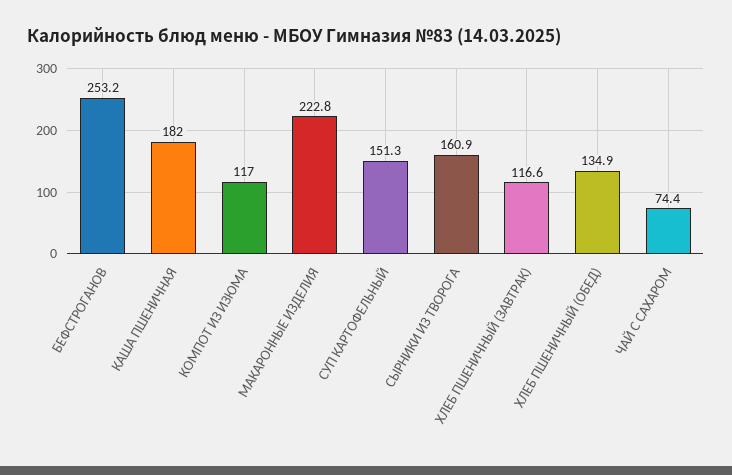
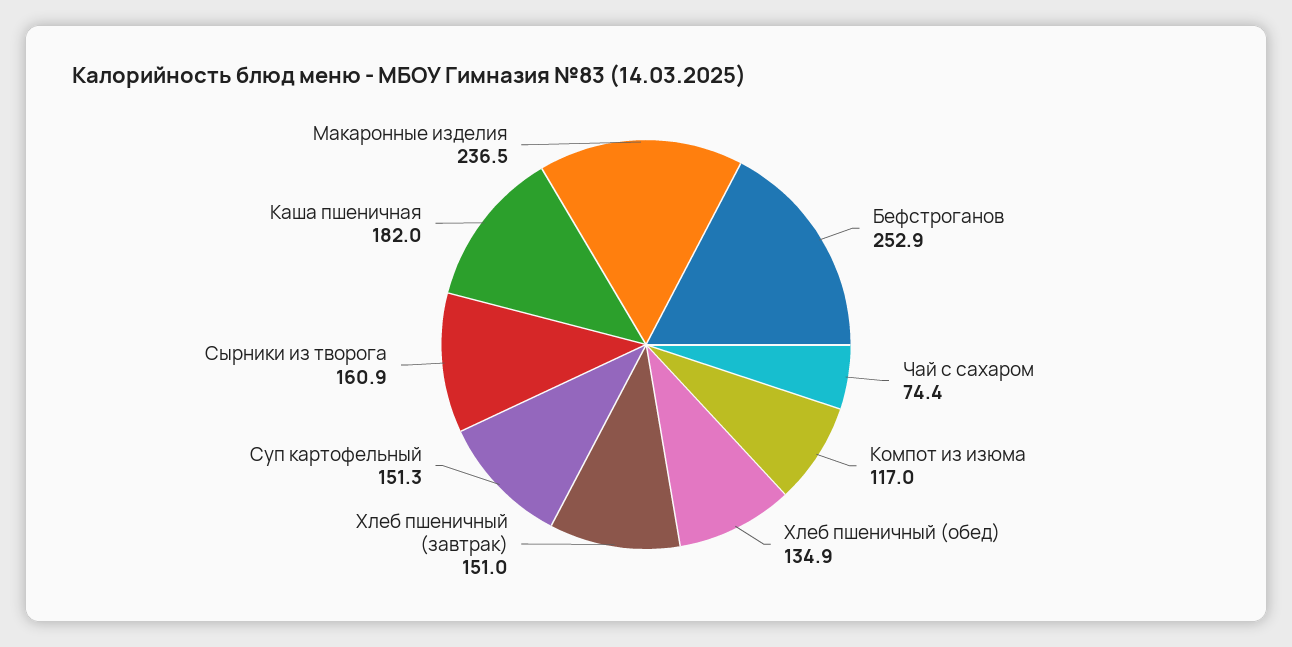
БЕФСТРОГАНОВ: 253.2 -> 252.9
МАКАРОННЫЕ ИЗДЕЛИЯ: 222.8 -> 236.5
ХЛЕБ ПШЕНИЧНЫЙ (ЗАВТРАК): 116.6 -> 151

